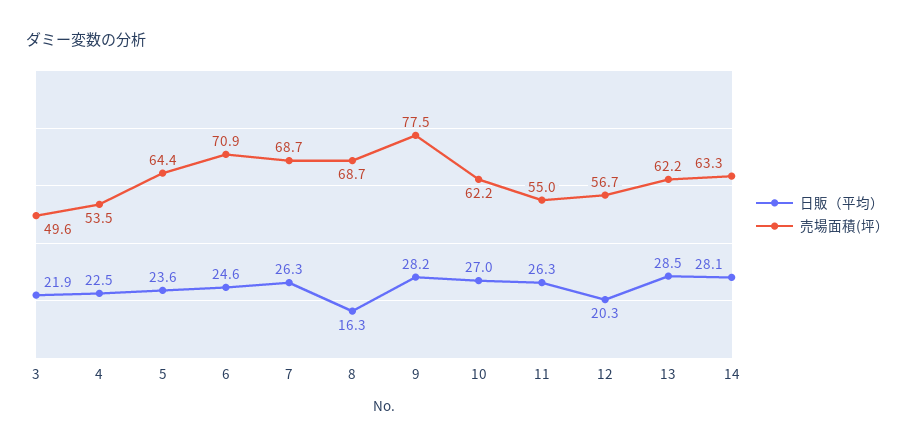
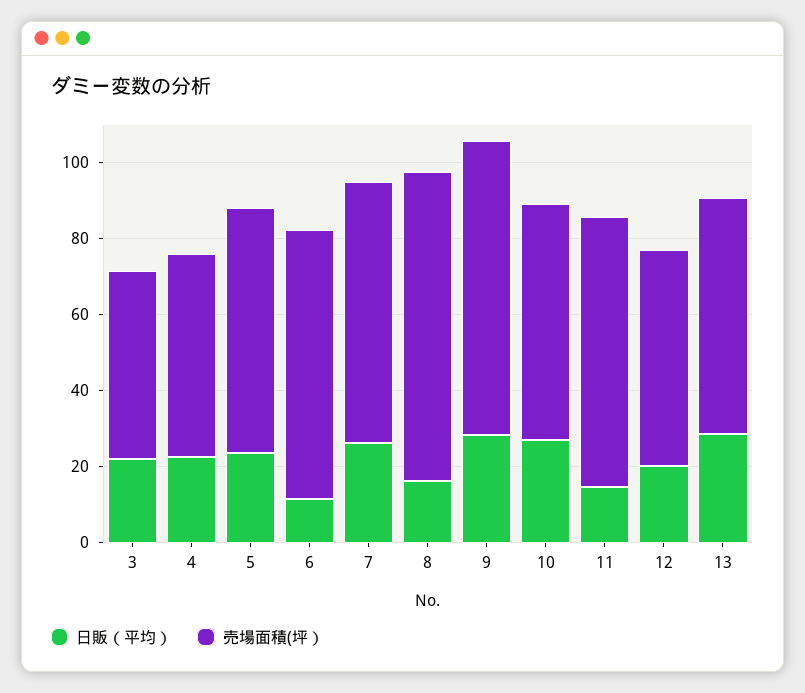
日販（平均）, 6: 24.6 -> 10
売場面積(坪）, 8: 68.7 -> 80
日販（平均）, 11: 26.3 -> 15
売場面積(坪）, 11: 55 -> 70
日販（平均）, 14: 28.1 -> none
売場面積(坪）, 14: 63.3 -> none

